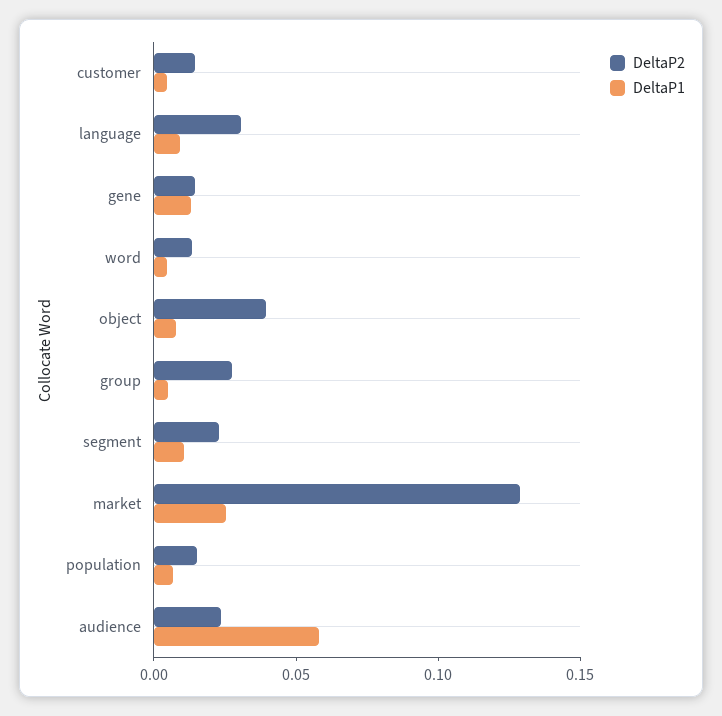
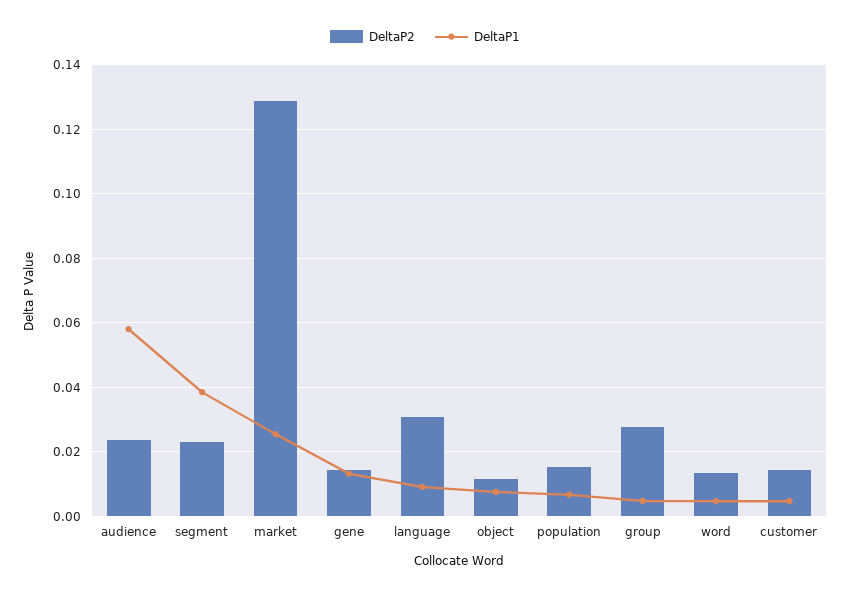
DeltaP2, object: 0.04 -> 0.012
DeltaP1, segment: 0.01 -> 0.038

